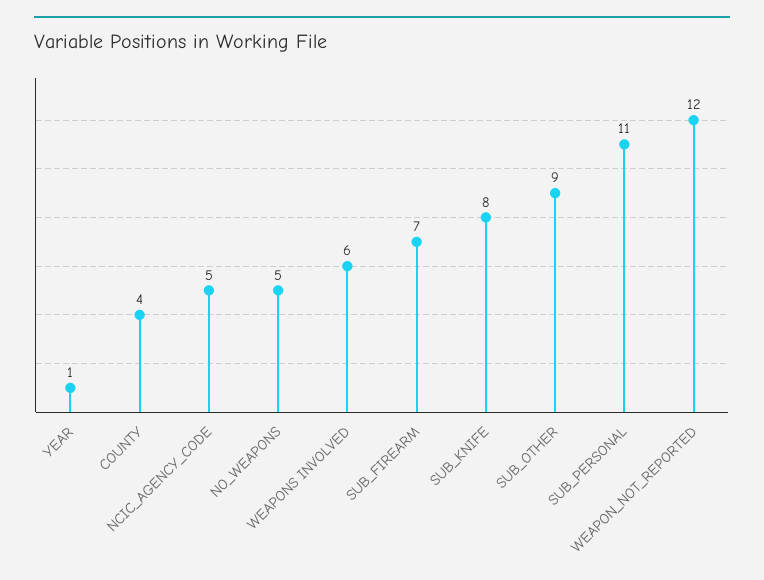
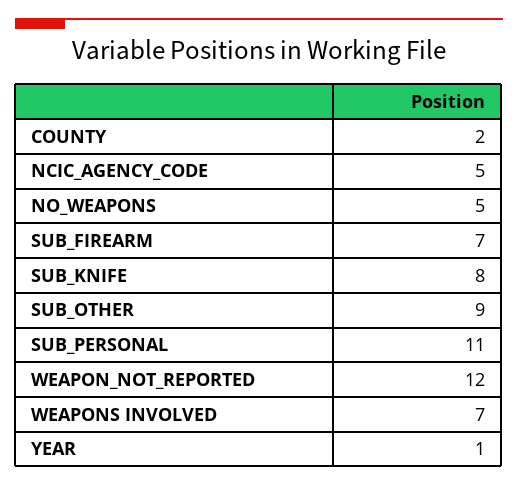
COUNTY: 4 -> 2
WEAPONS INVOLVED: 6 -> 7

